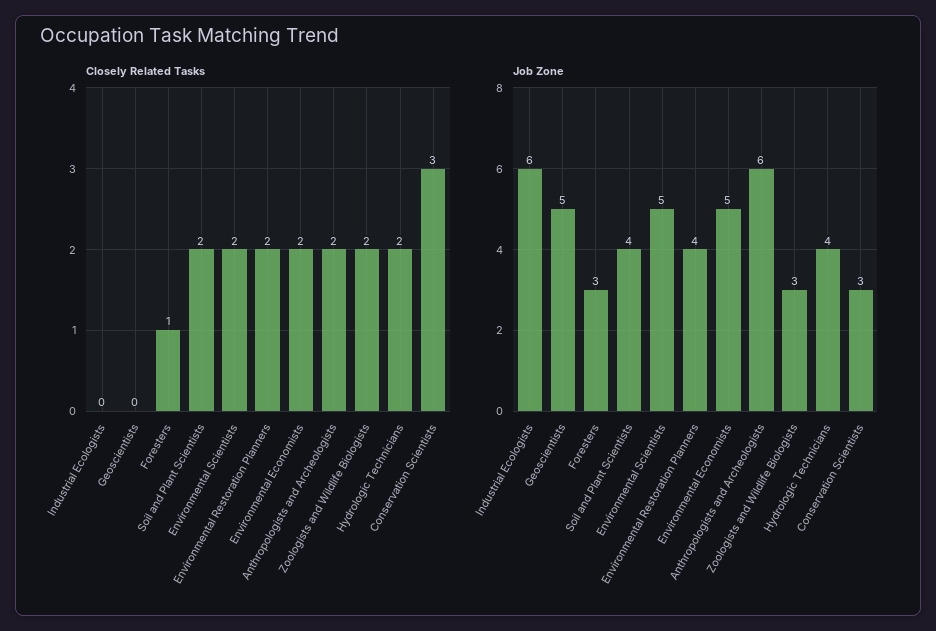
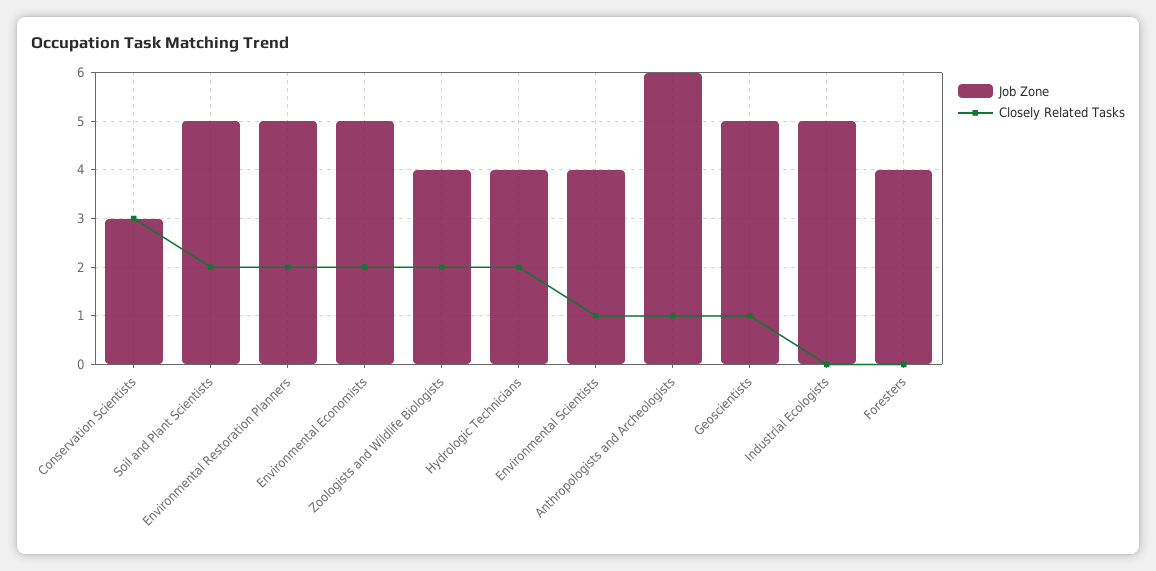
Closely Related Tasks, Geoscientists: 0 -> 1
Closely Related Tasks, Foresters: 1 -> 0
Closely Related Tasks, Environmental Scientists: 2 -> 1
Closely Related Tasks, Anthropologists and Archeologists: 2 -> 1
Job Zone, Industrial Ecologists: 6 -> 5
Job Zone, Foresters: 3 -> 4
Job Zone, Soil and Plant Scientists: 4 -> 5
Job Zone, Environmental Scientists: 5 -> 4
Job Zone, Environmental Restoration Planners: 4 -> 5
Job Zone, Zoologists and Wildlife Biologists: 3 -> 4

